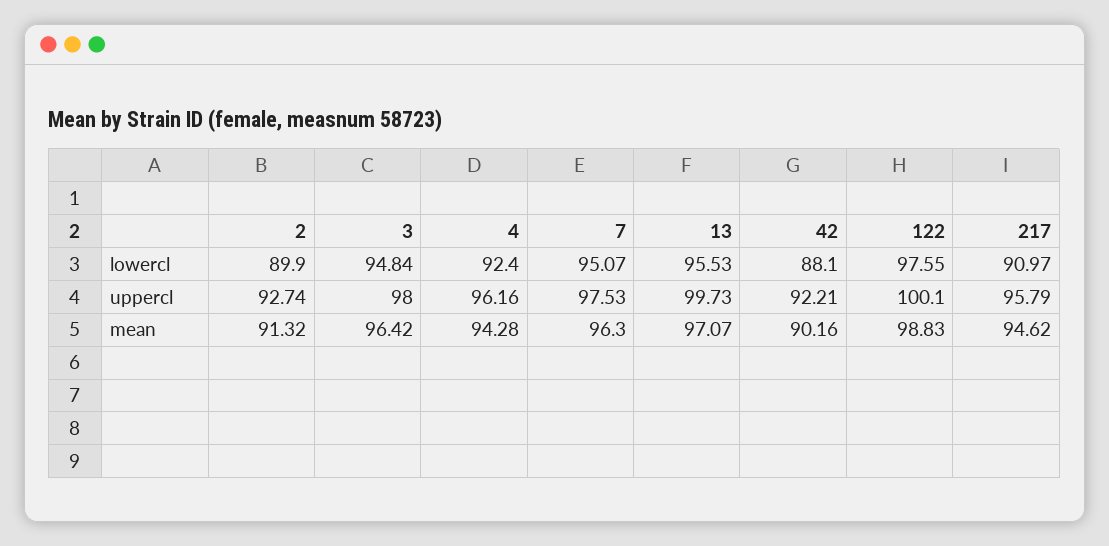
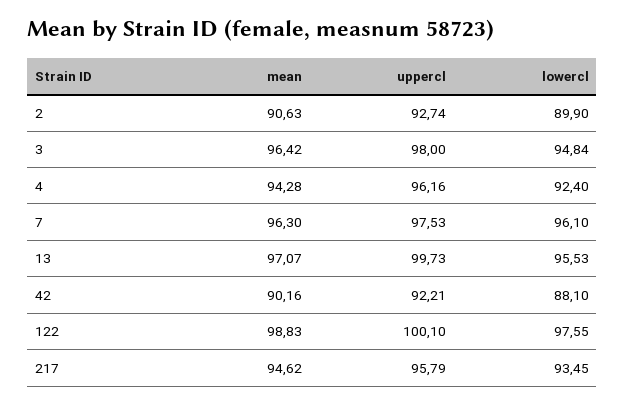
7, lowercl: 95.07 -> 96.1
217, lowercl: 90.97 -> 93.45
2, mean: 91.32 -> 90.63

